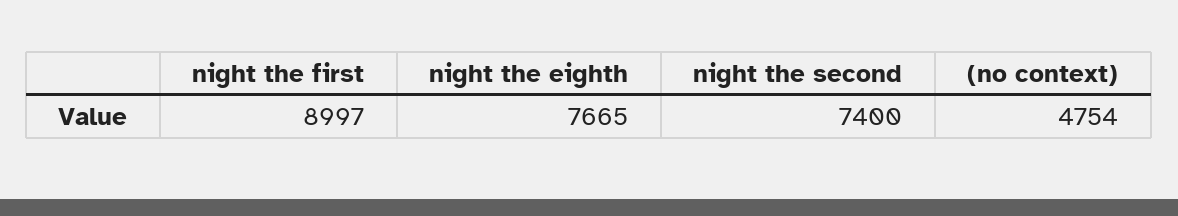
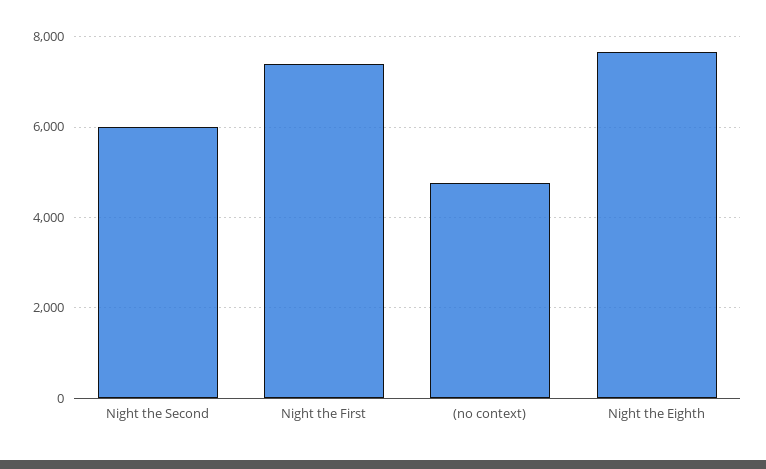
night the first: 8997 -> 7400
night the second: 7400 -> 6000

